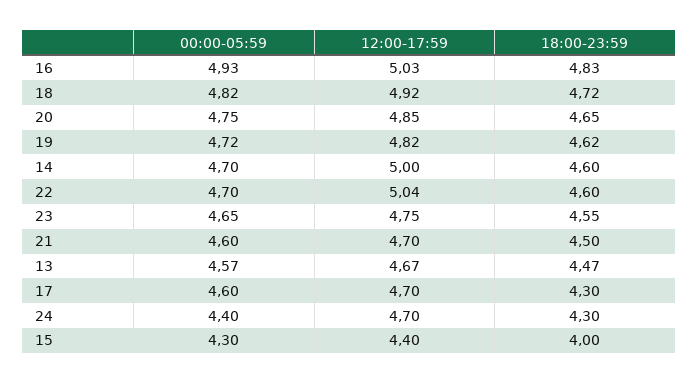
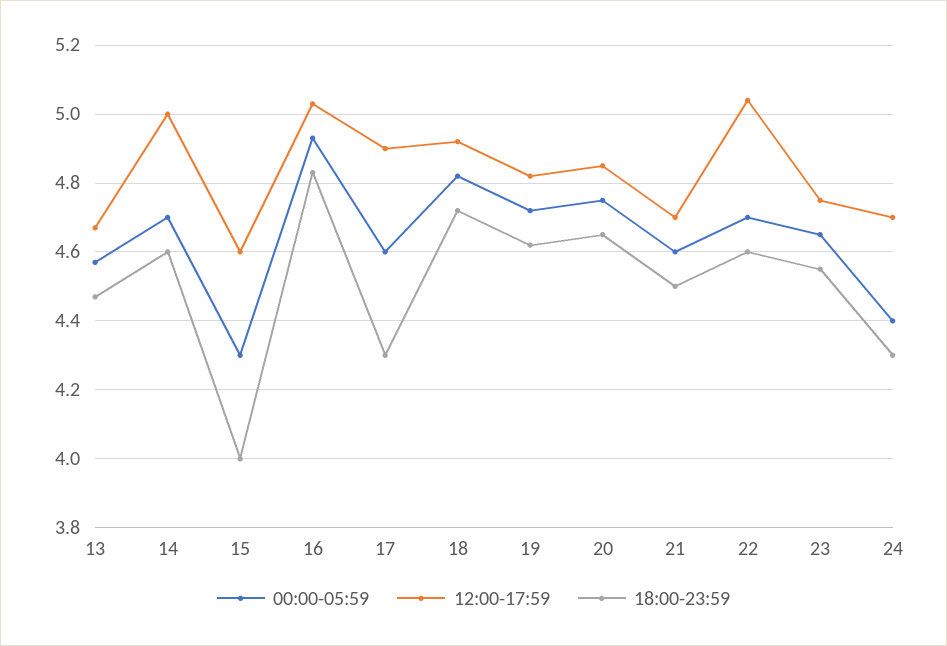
12:00-17:59, 17: 4.7 -> 4.9
12:00-17:59, 15: 4.4 -> 4.6

